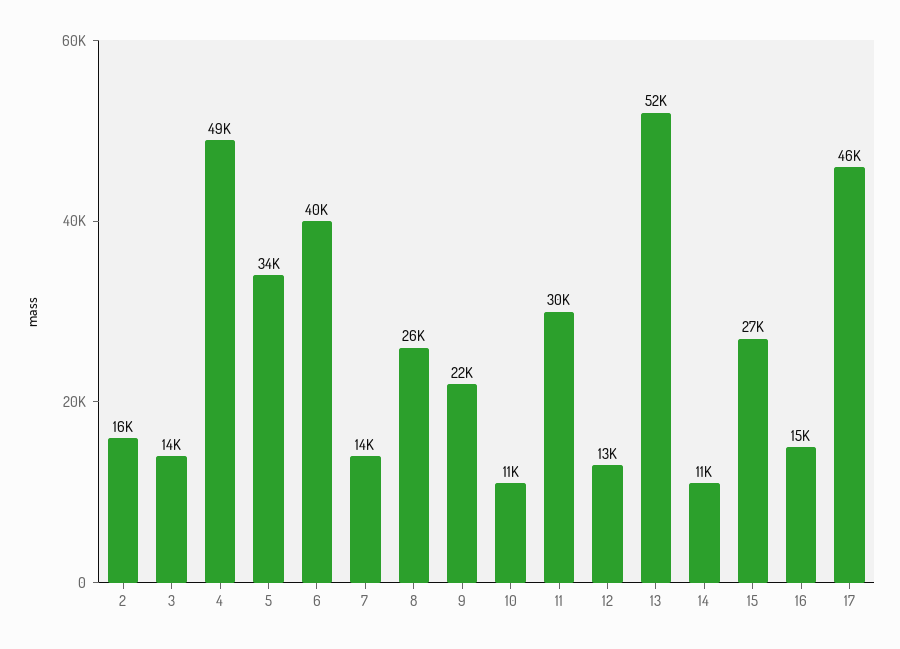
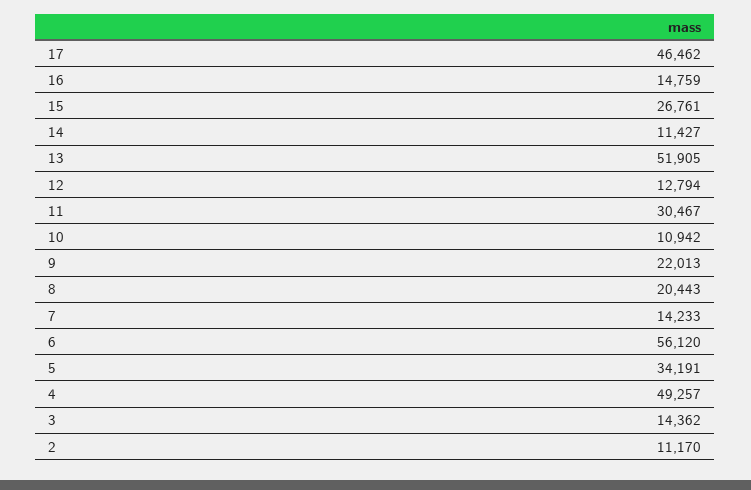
2: 16000 -> 11170
6: 40000 -> 56120
8: 26000 -> 20443

